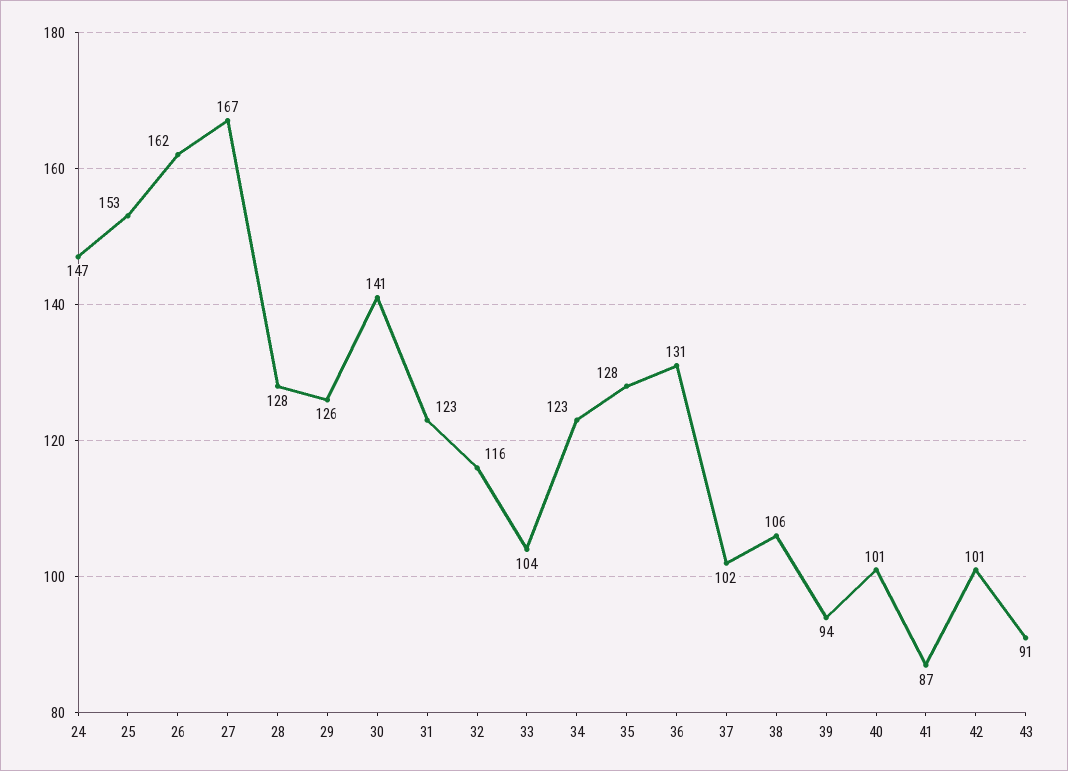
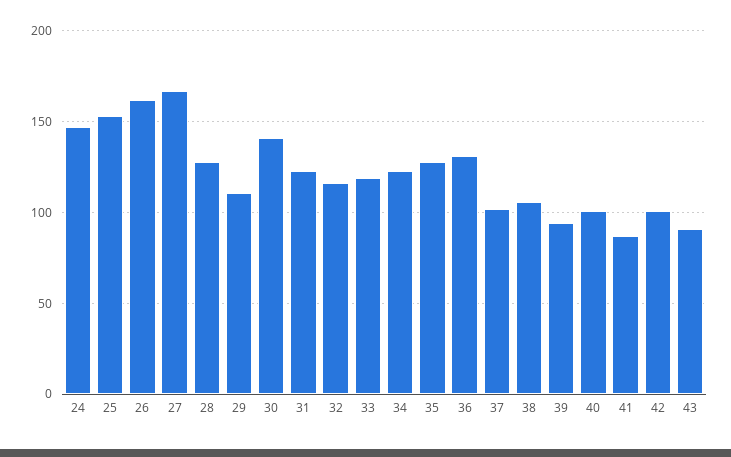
29: 126 -> 110
33: 104 -> 120

